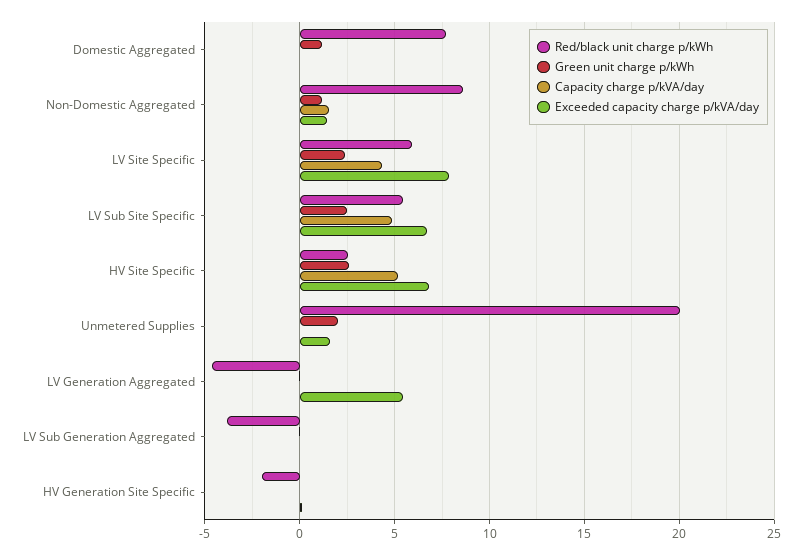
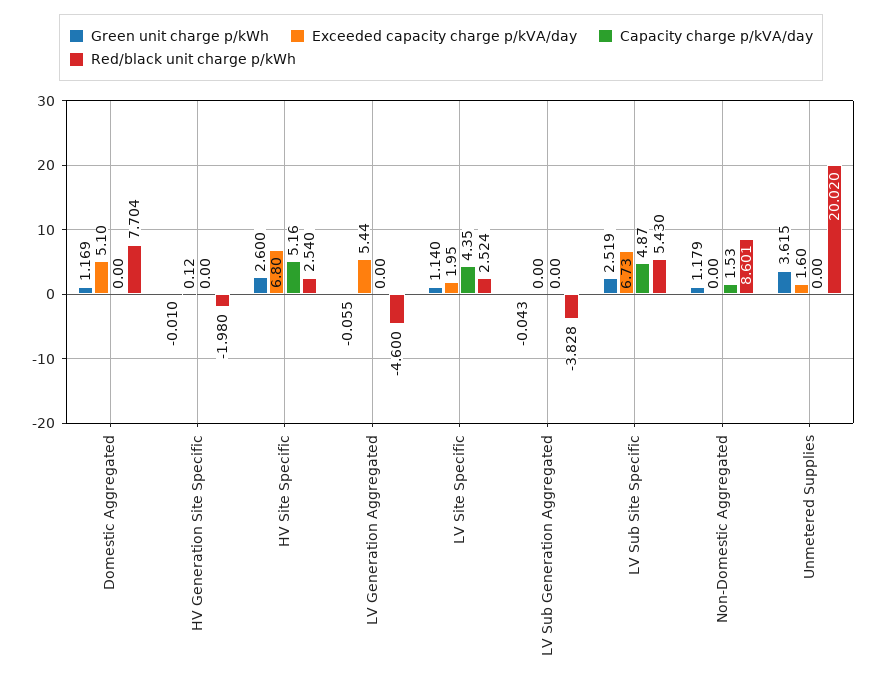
Exceeded capacity charge p/kVA/day, Domestic Aggregated: 0 -> 5.1
Exceeded capacity charge p/kVA/day, Non-Domestic Aggregated: 1.5 -> 0
Red/black unit charge p/kWh, LV Site Specific: 6 -> 2.524
Green unit charge p/kWh, LV Site Specific: 2.5 -> 1.14
Exceeded capacity charge p/kVA/day, LV Site Specific: 8 -> 1.95
Green unit charge p/kWh, Unmetered Supplies: 2 -> 3.615

